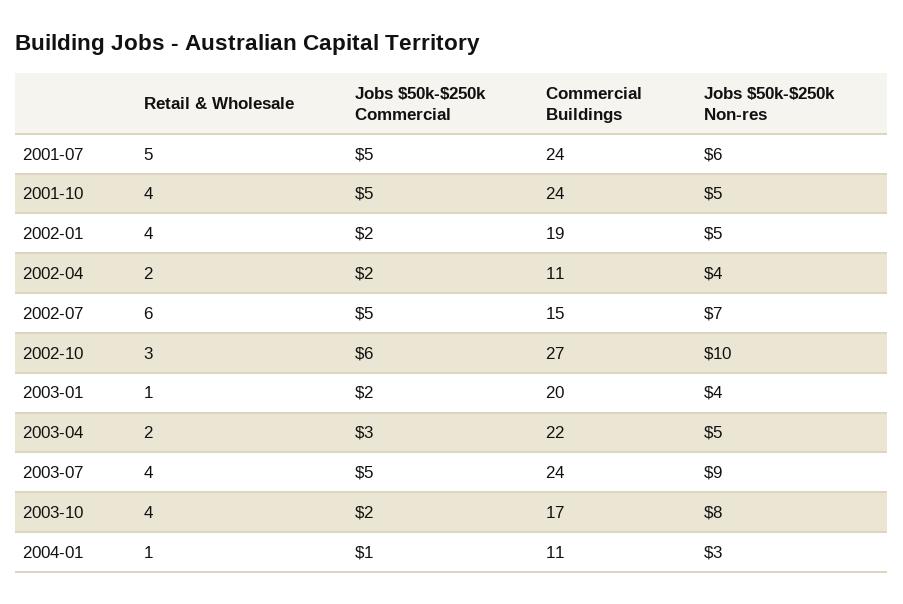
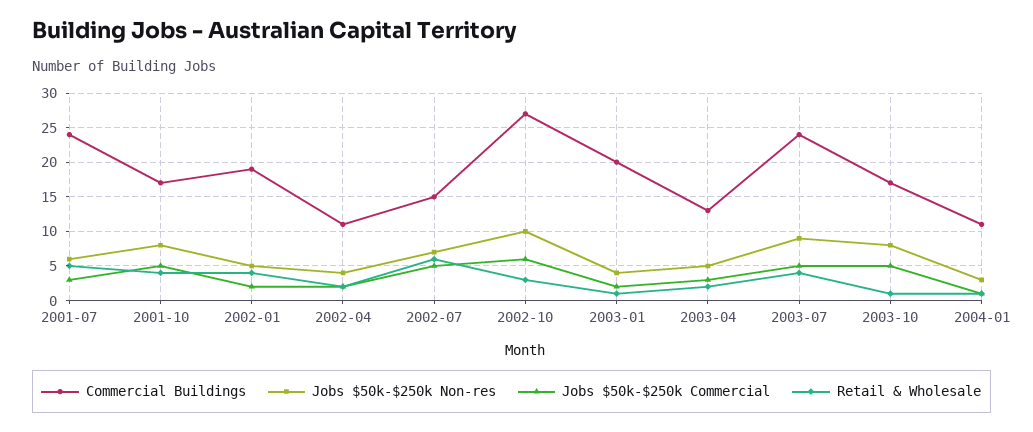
Jobs $50k-$250k Commercial, 2001-07: 5 -> 3
Commercial Buildings, 2001-10: 24 -> 17
Jobs $50k-$250k Non-res, 2001-10: 5 -> 8
Commercial Buildings, 2003-04: 22 -> 13
Retail & Wholesale, 2003-10: 4 -> 1
Jobs $50k-$250k Commercial, 2003-10: 2 -> 5

